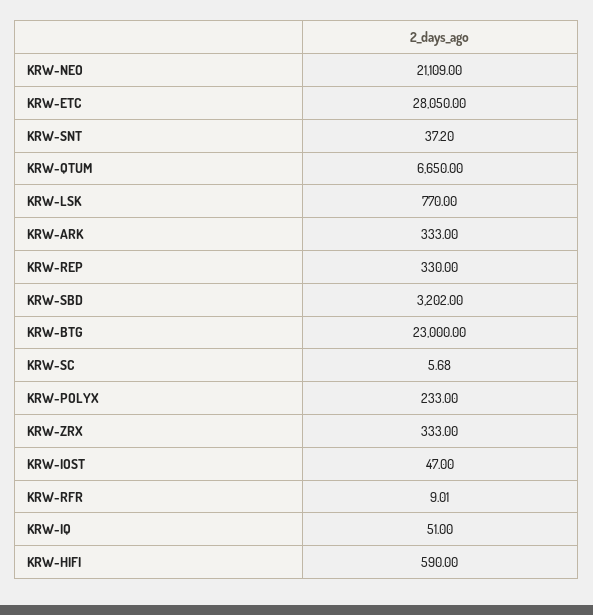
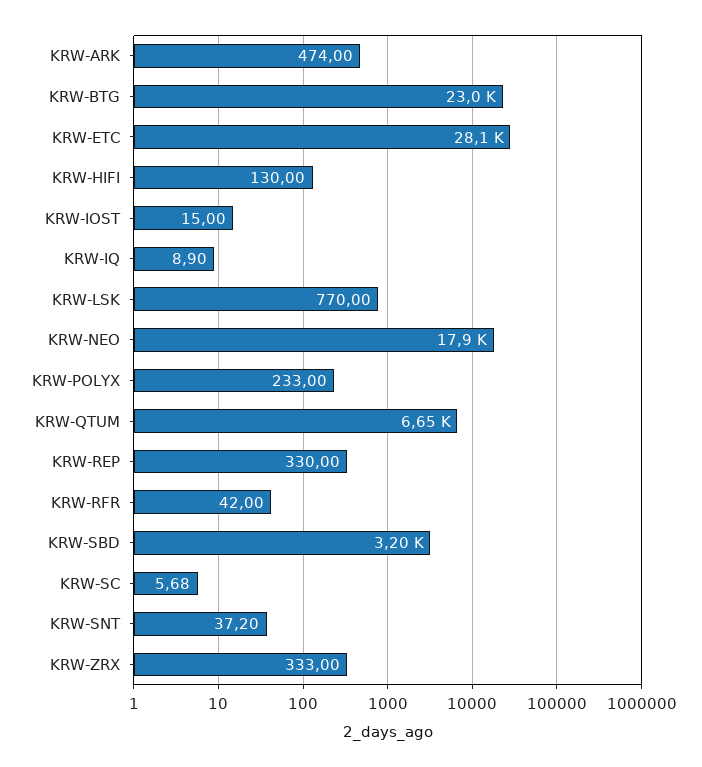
KRW-NEO: 21109 -> 17900
KRW-ARK: 333 -> 474
KRW-IOST: 47 -> 15
KRW-RFR: 9.01 -> 42
KRW-IQ: 51 -> 8.9
KRW-HIFI: 590 -> 130

